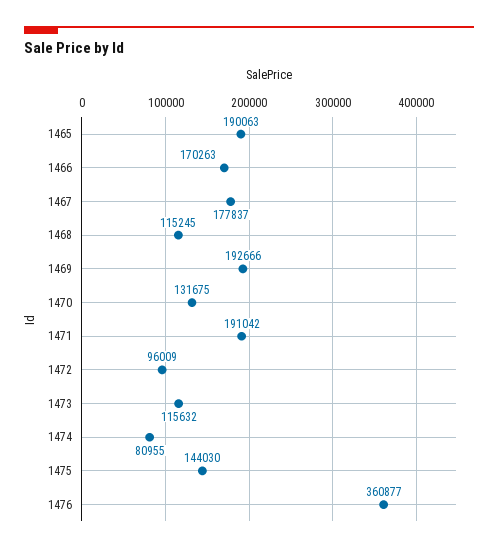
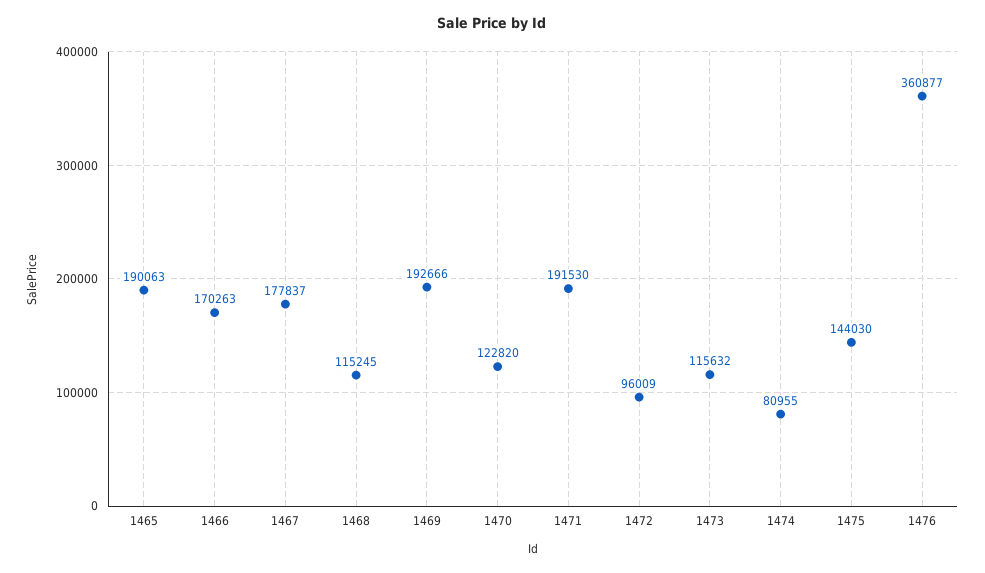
1470: 131675 -> 122820
1471: 191042 -> 191530

